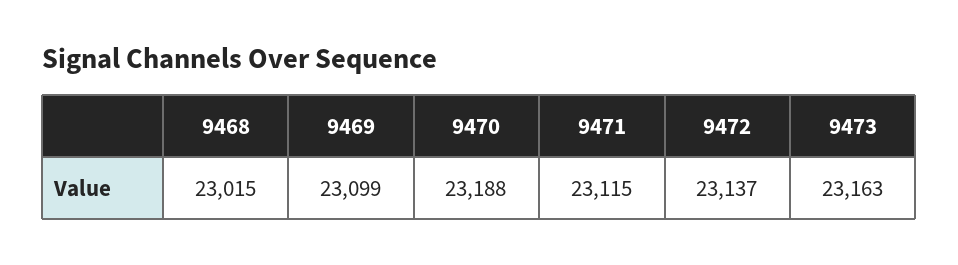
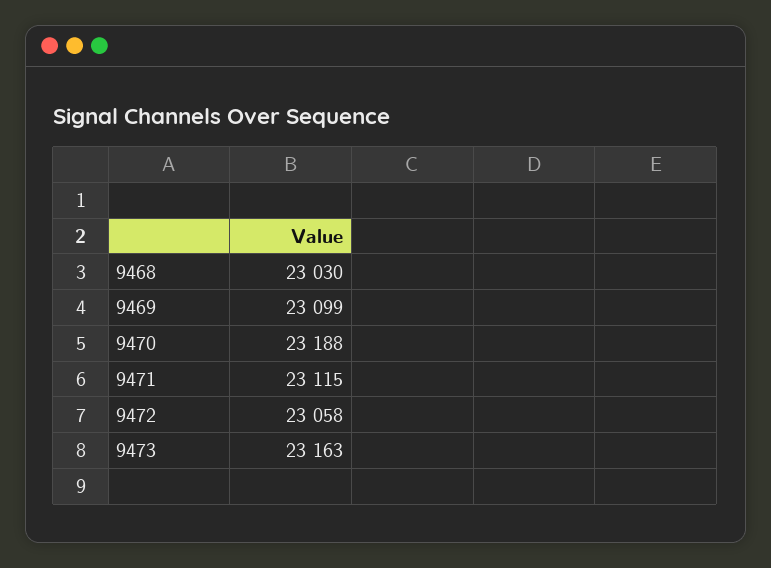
9468: 23015 -> 23030
9472: 23137 -> 23058

